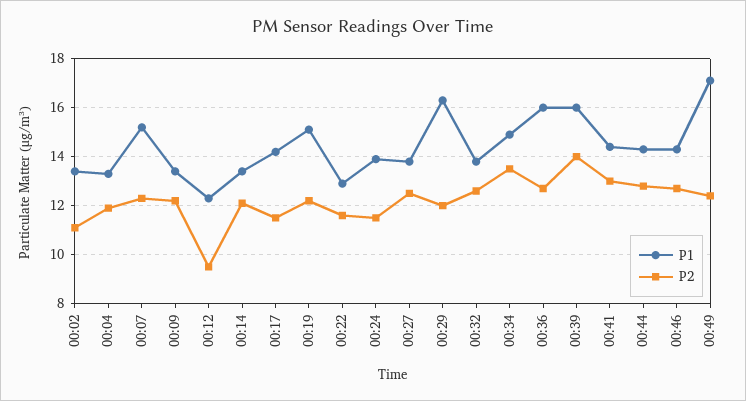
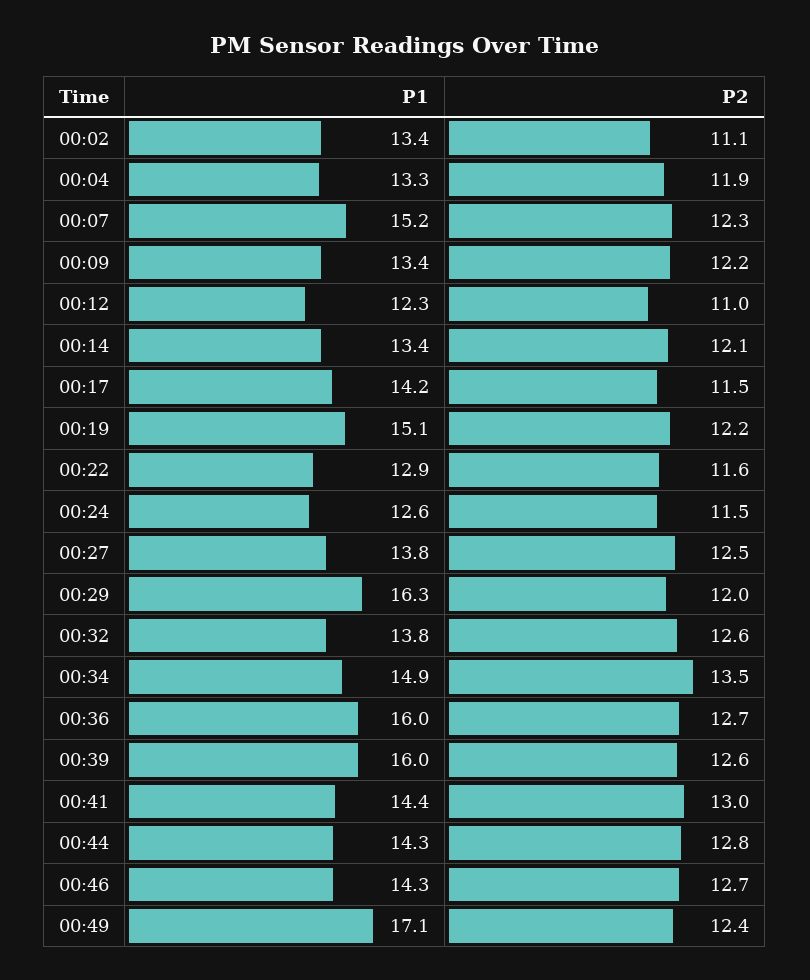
P2, 00:12: 9.5 -> 11
P1, 00:24: 14 -> 12.6
P2, 00:39: 14 -> 12.6

